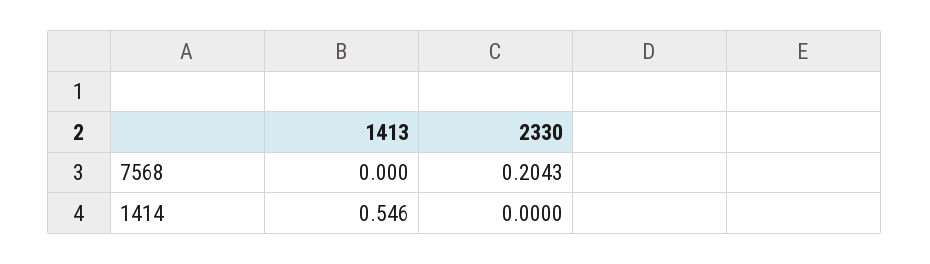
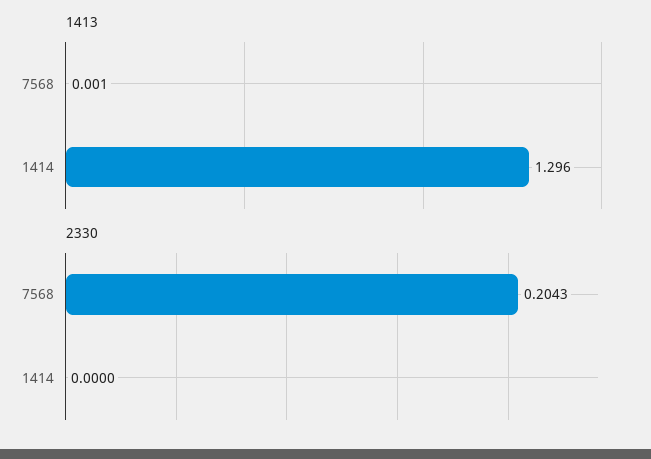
1413, 7568: 0 -> 0.001
1413, 1414: 0.546 -> 1.296

